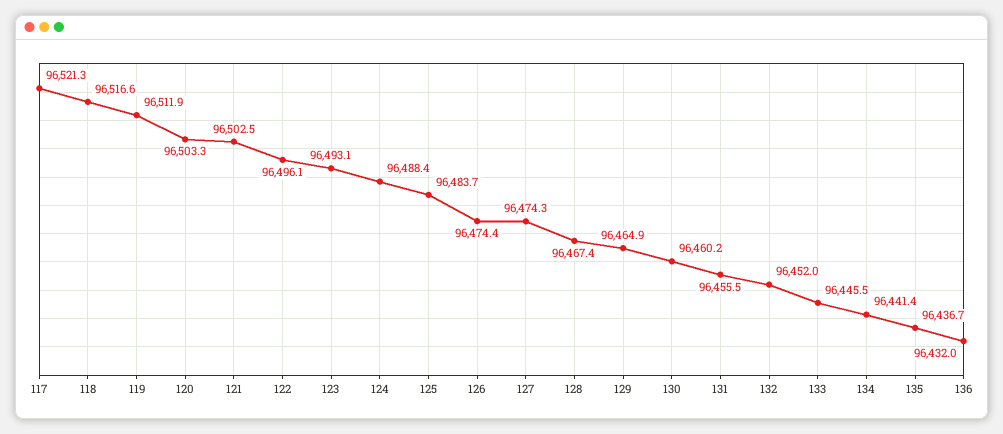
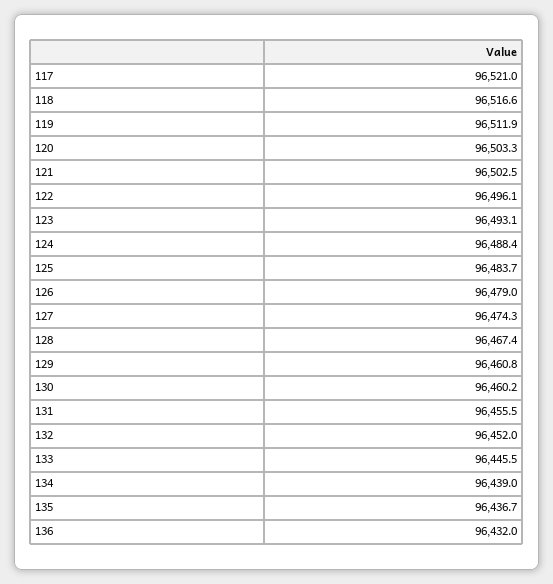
117: 96521.3 -> 96521
126: 96474.4 -> 96479
129: 96464.9 -> 96460.8
134: 96441.4 -> 96439

